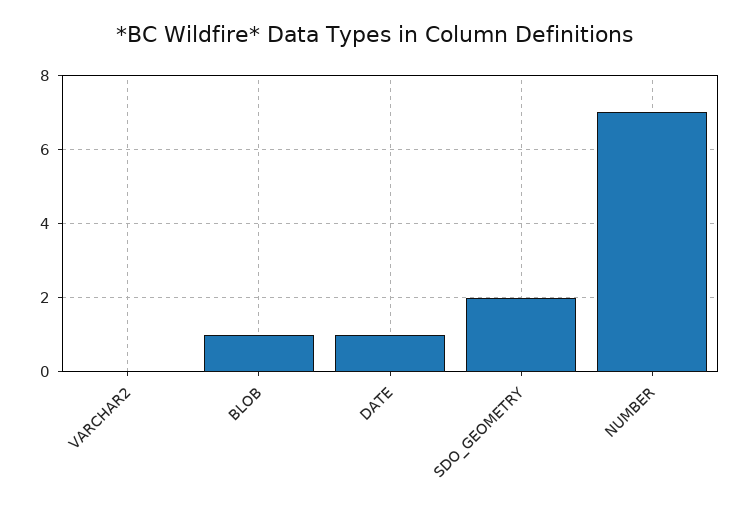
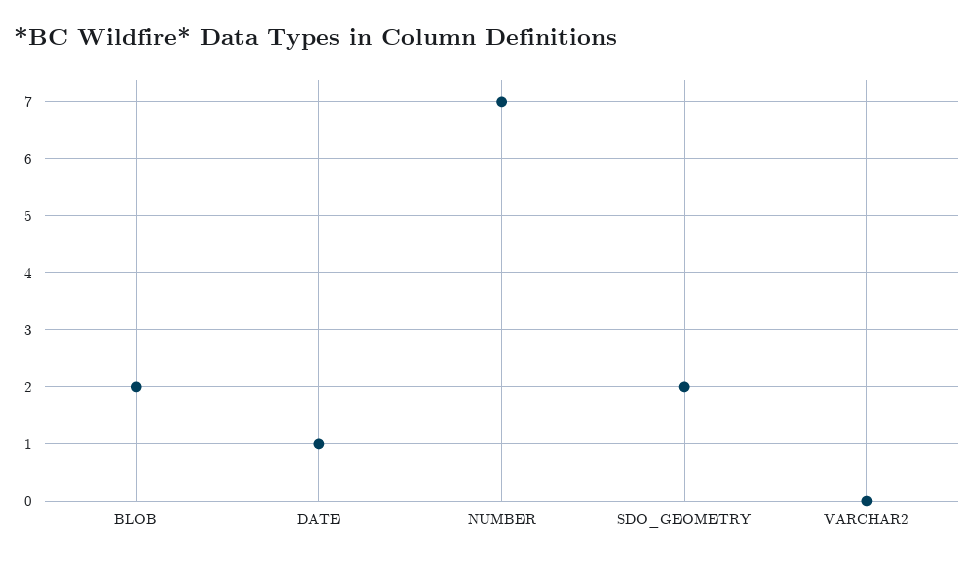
BLOB: 1 -> 2

